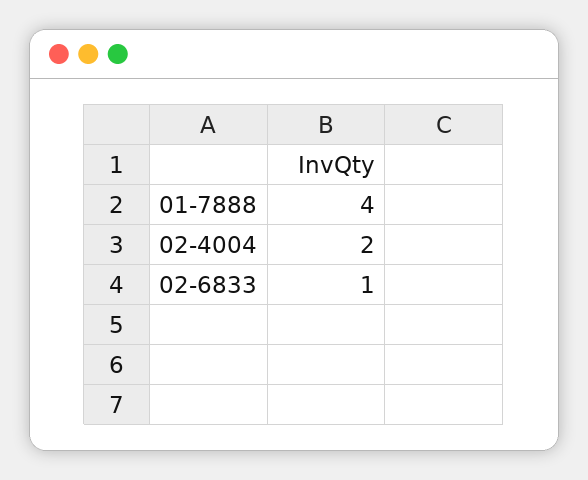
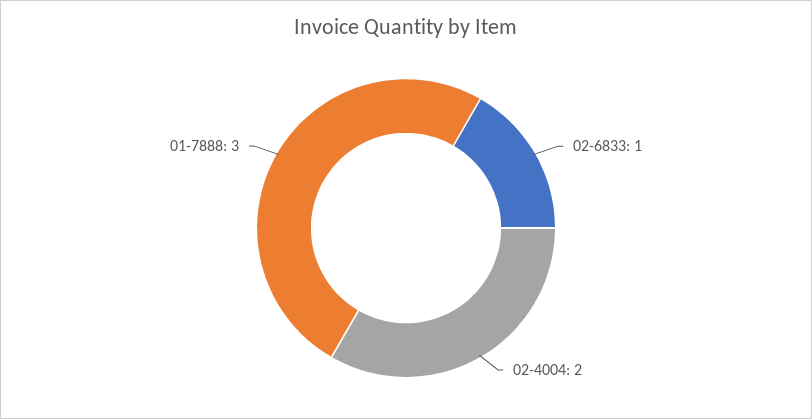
01-7888: 4 -> 3

